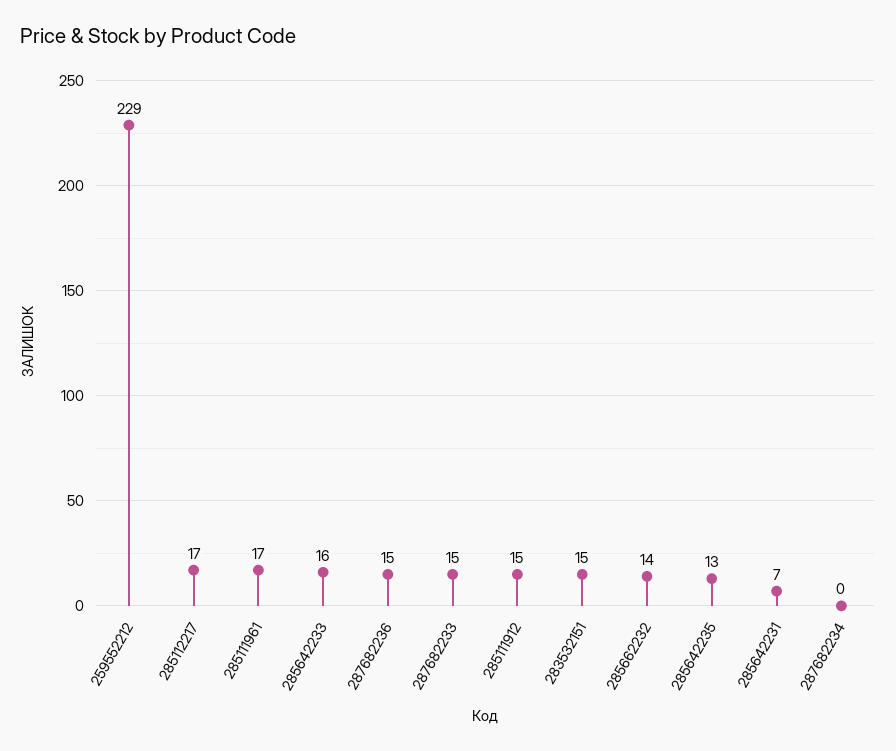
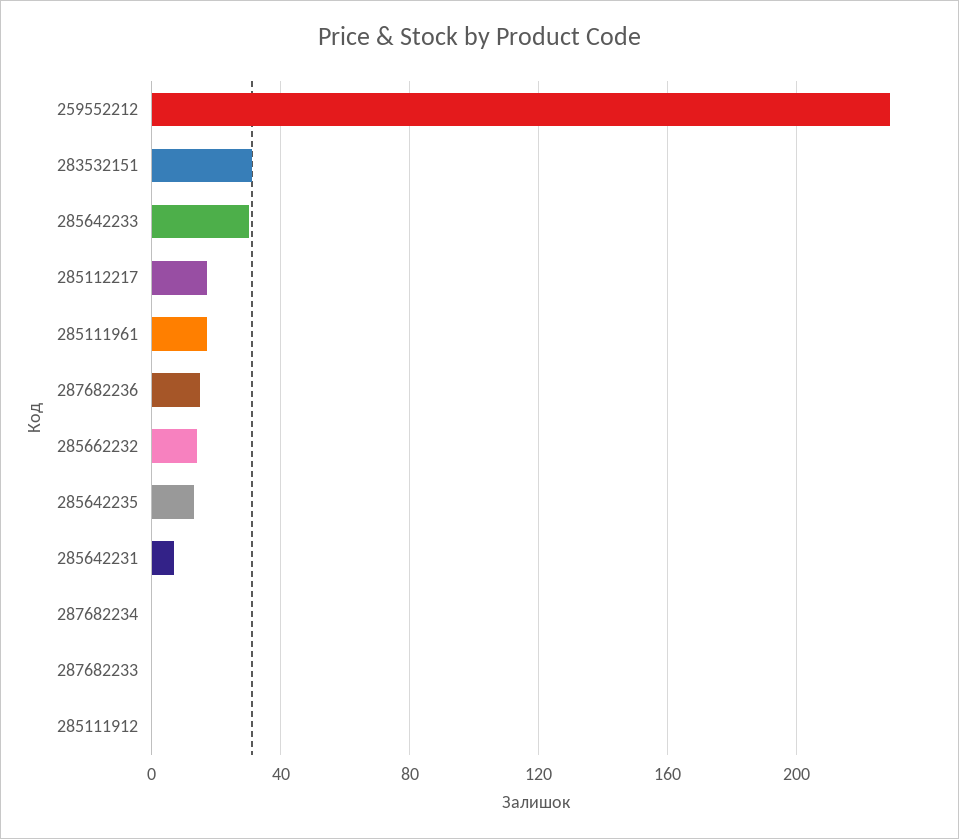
285642233: 16 -> 30
287682233: 15 -> 0
285111912: 15 -> 0
283532151: 15 -> 30

